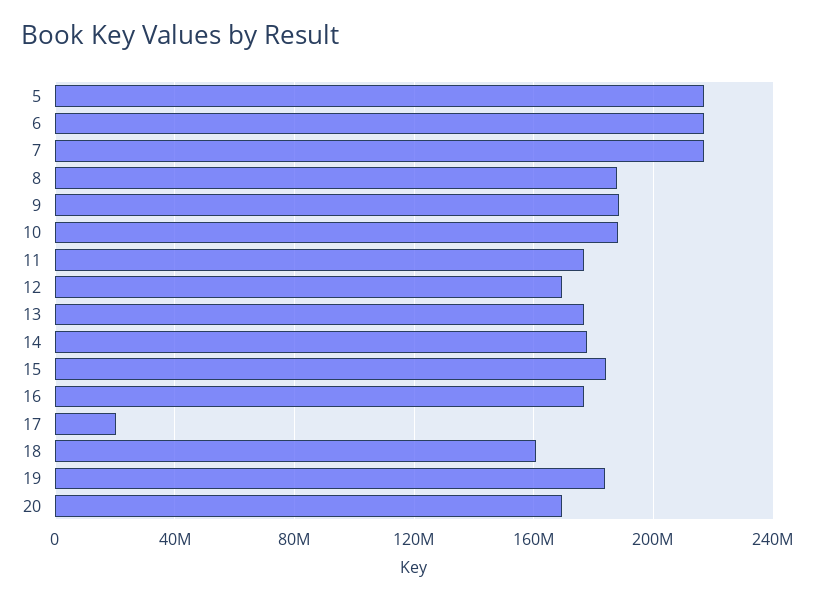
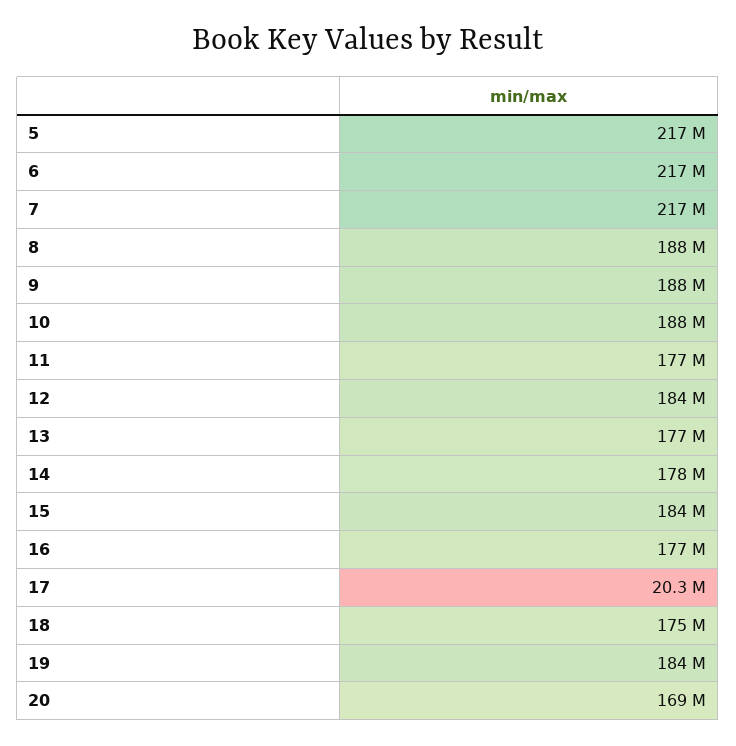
12: 170000000 -> 184000000
18: 160000000 -> 175000000

